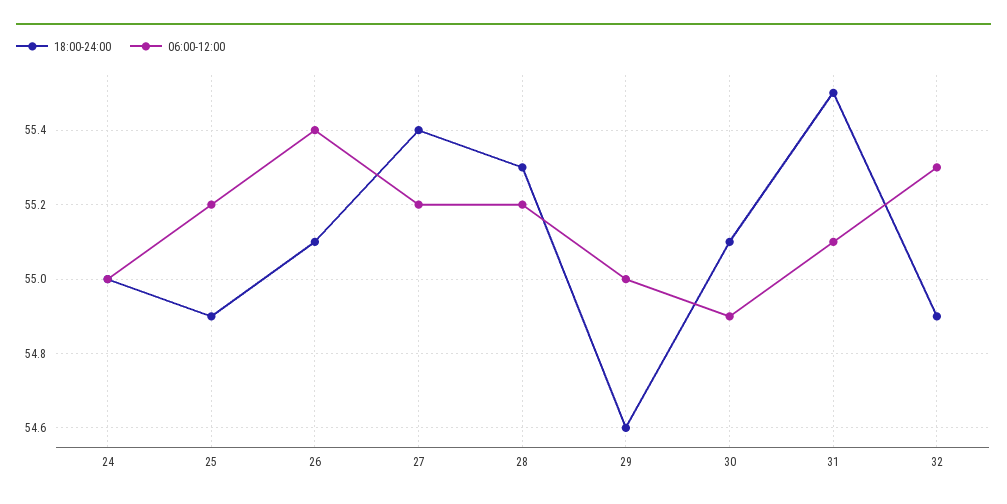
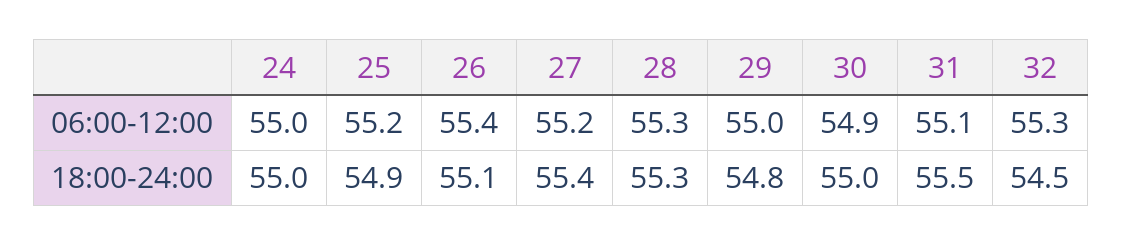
06:00-12:00, 28: 55.2 -> 55.3
18:00-24:00, 29: 54.6 -> 54.8
18:00-24:00, 30: 55.1 -> 55
18:00-24:00, 32: 54.9 -> 54.5

